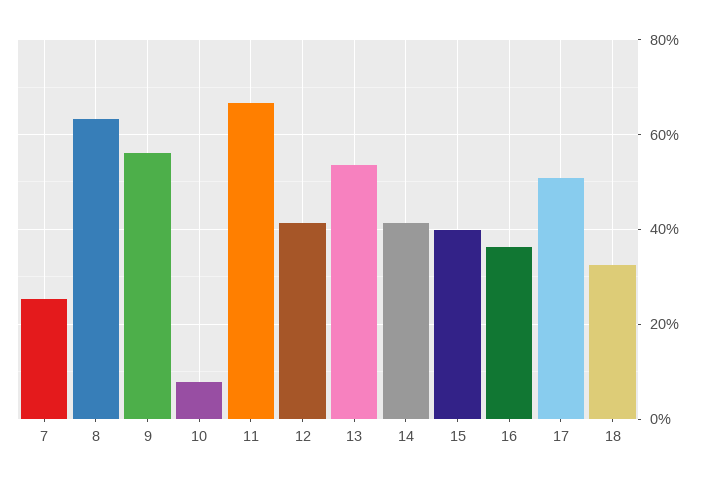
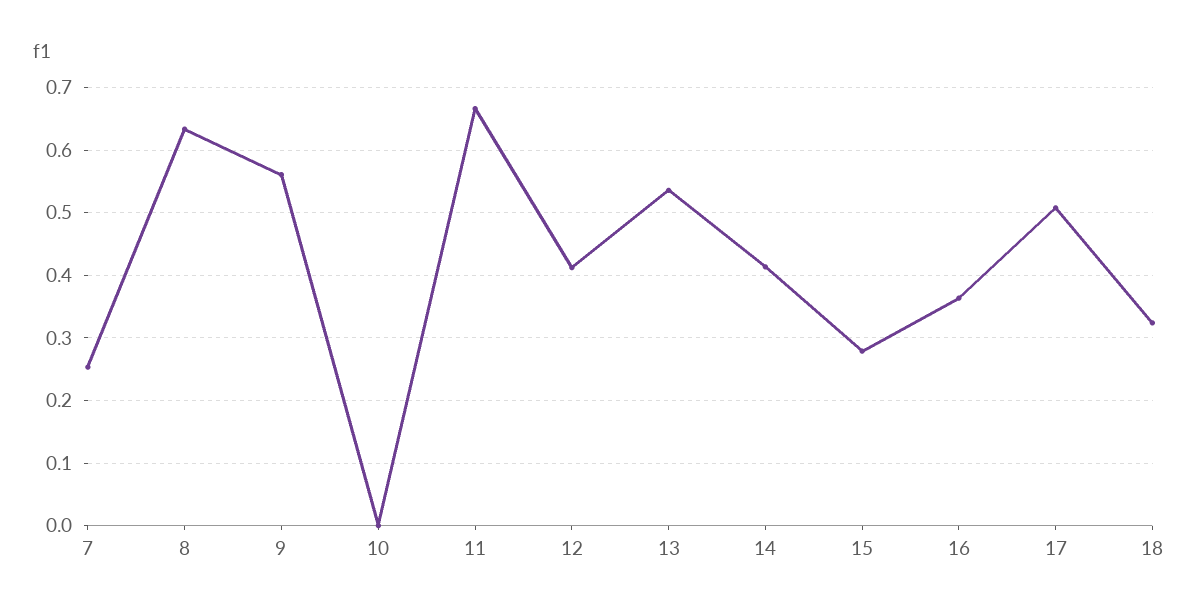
10: 0.08 -> 0
15: 0.4 -> 0.28

